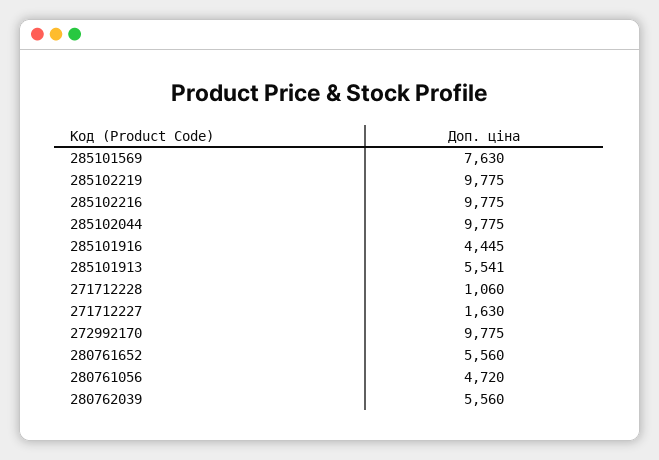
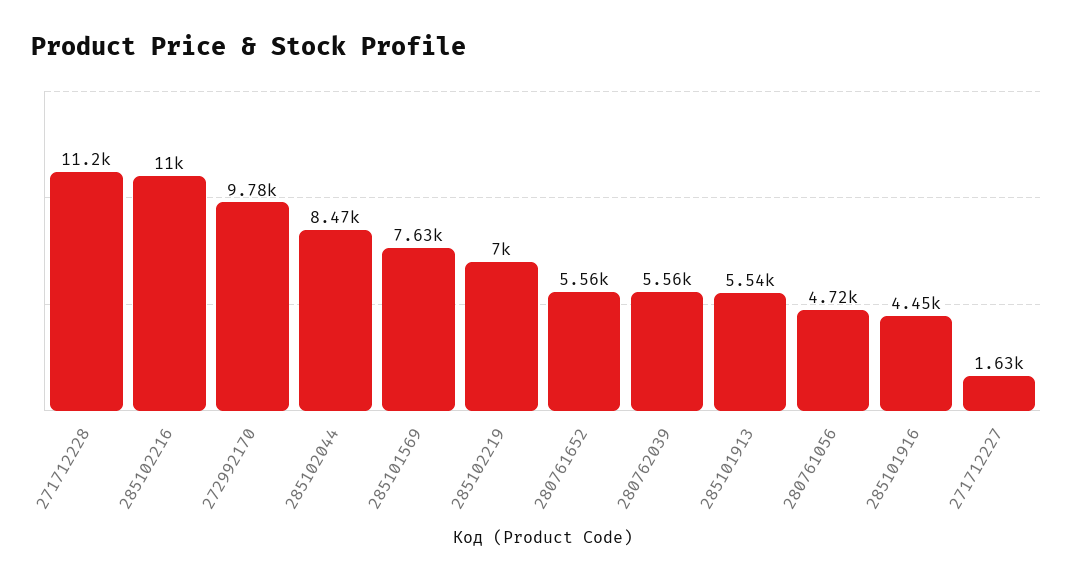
285102219: 9775 -> 7000
285102216: 9775 -> 11000
285102044: 9775 -> 8470
271712228: 1060 -> 11200

